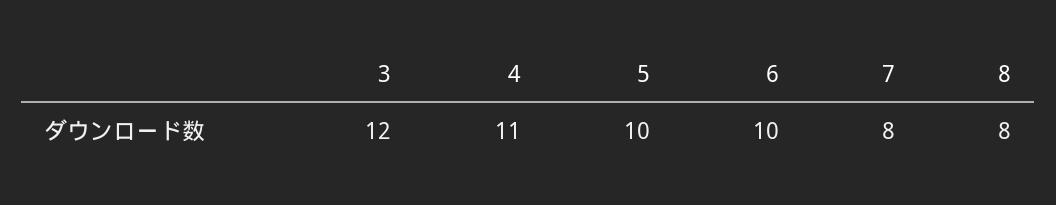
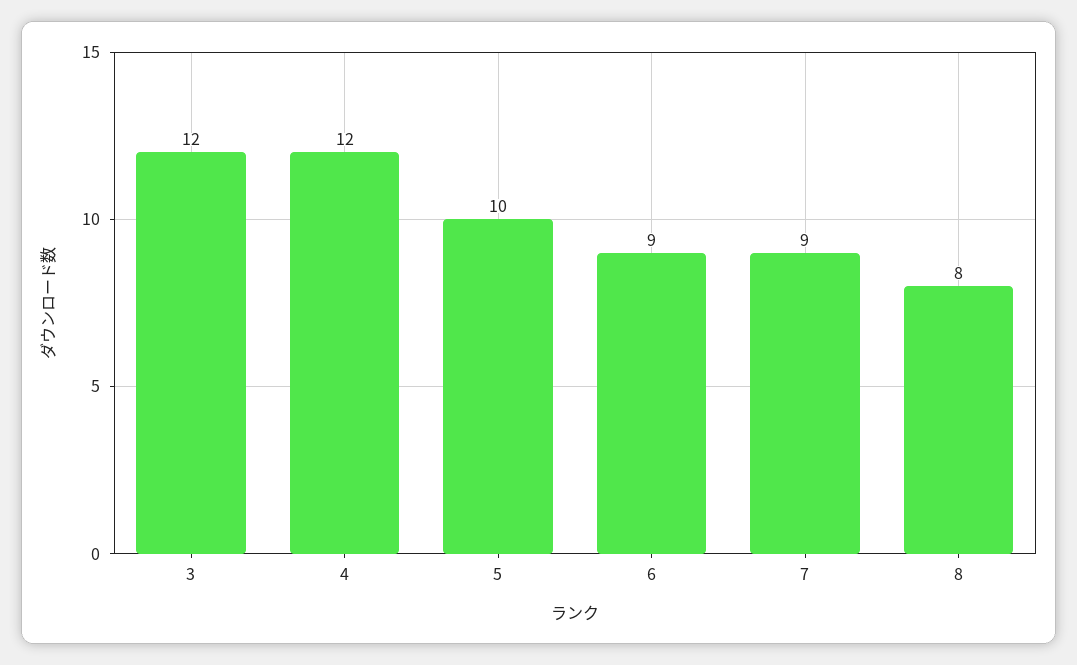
4: 11 -> 12
6: 10 -> 9
7: 8 -> 9

